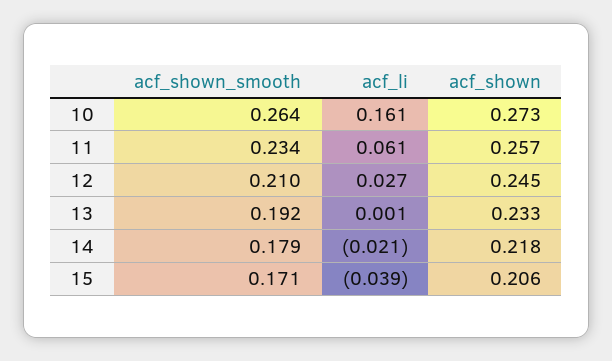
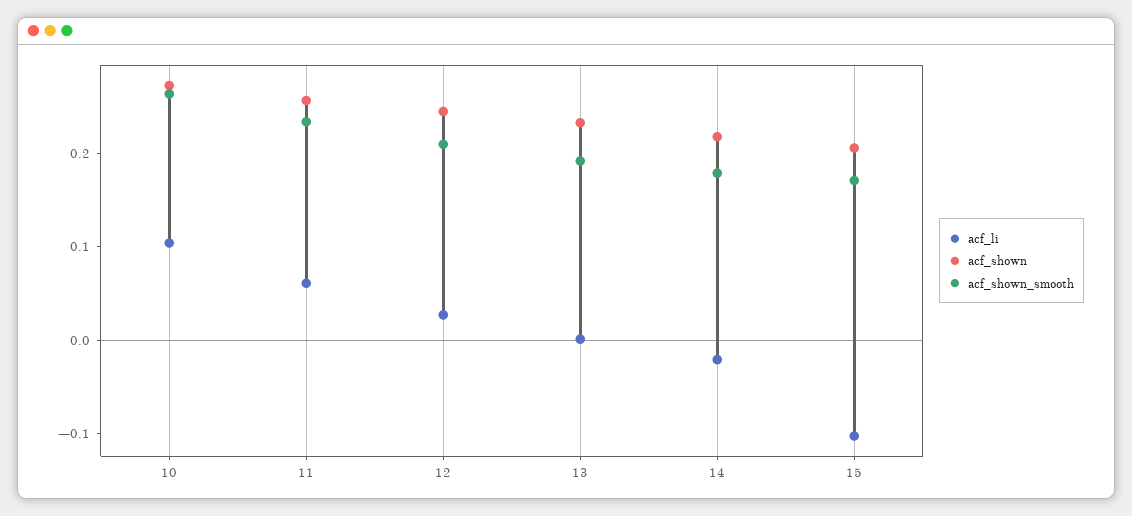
acf_li, 10: 0.161 -> 0.1
acf_li, 15: -0.039 -> -0.1

